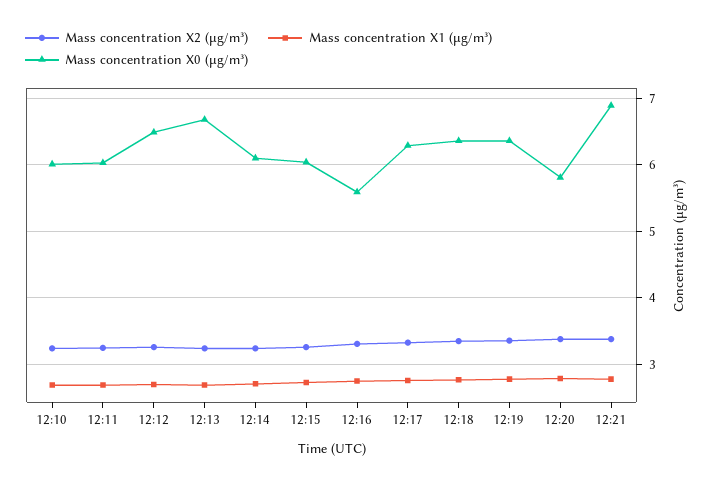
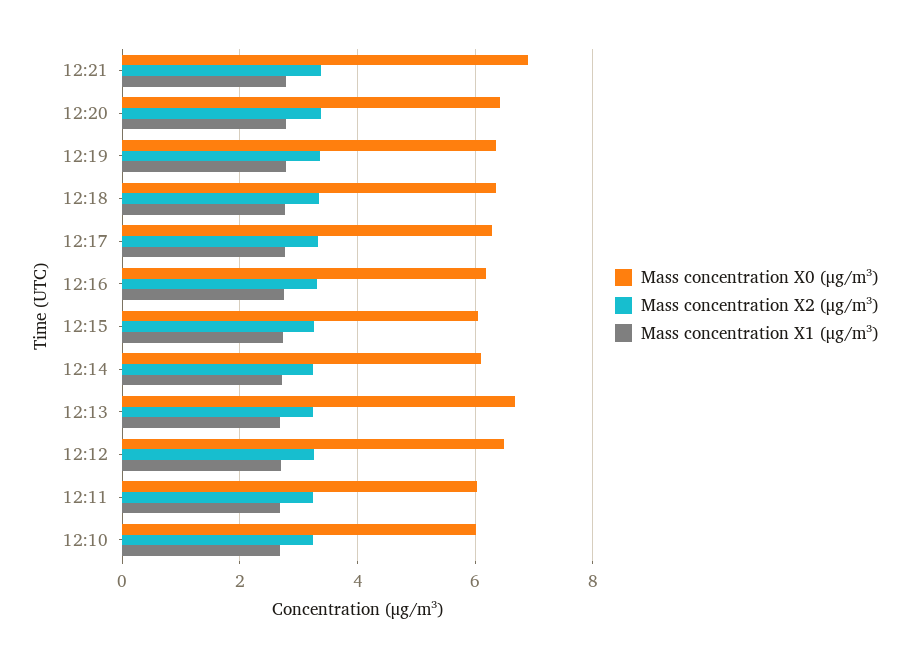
Mass concentration X0 (μg/m³), 12:16: 5.6 -> 6.2
Mass concentration X0 (μg/m³), 12:20: 5.8 -> 6.4

